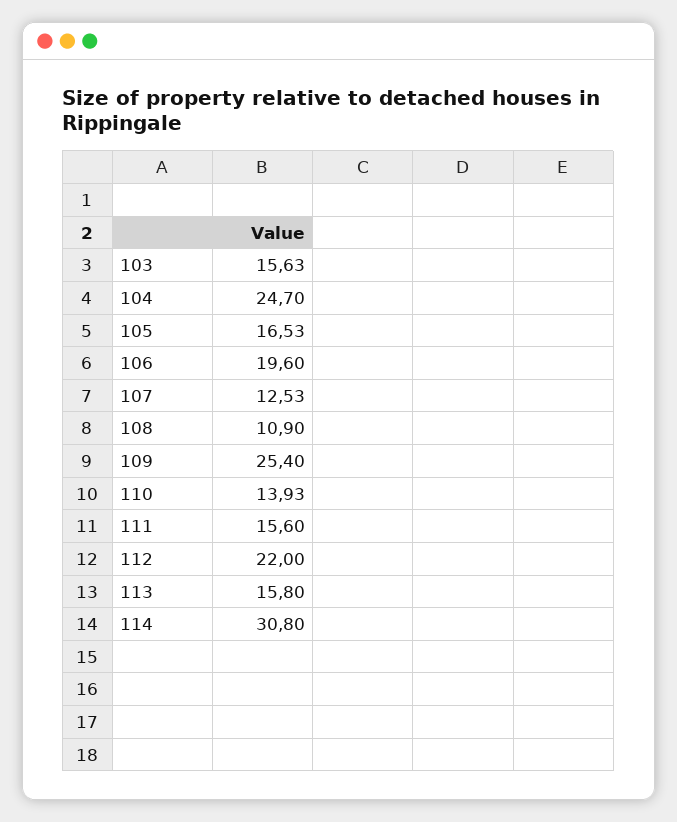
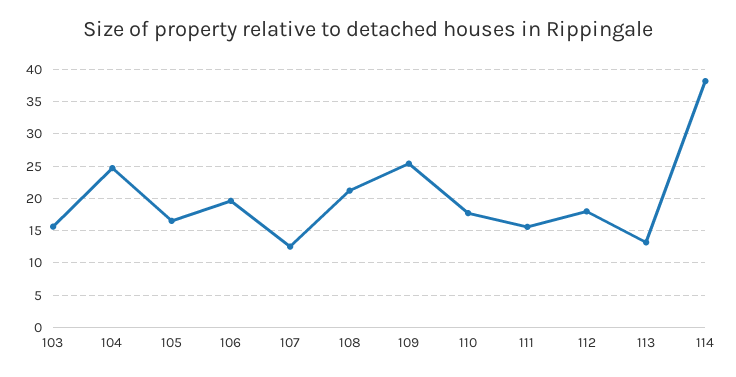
108: 10.9 -> 21
110: 13.93 -> 18
112: 22 -> 18
113: 15.8 -> 13
114: 30.8 -> 38

